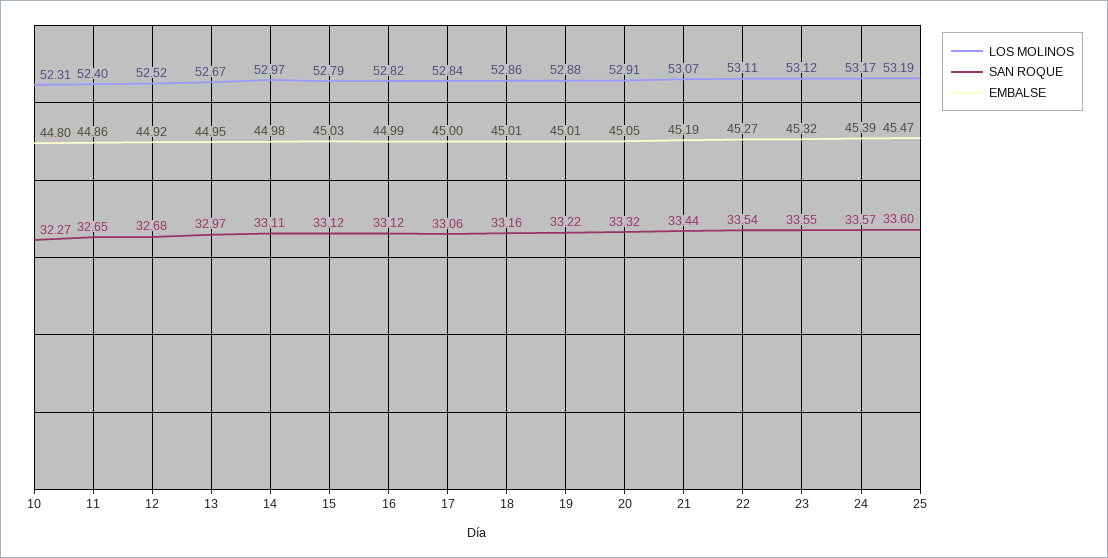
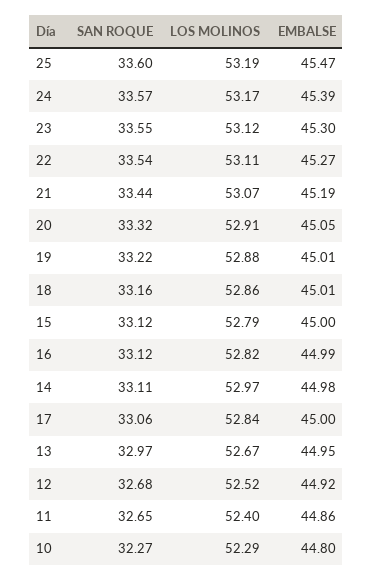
LOS MOLINOS, 10: 52.31 -> 52.29
EMBALSE, 15: 45.03 -> 45
EMBALSE, 23: 45.32 -> 45.3

